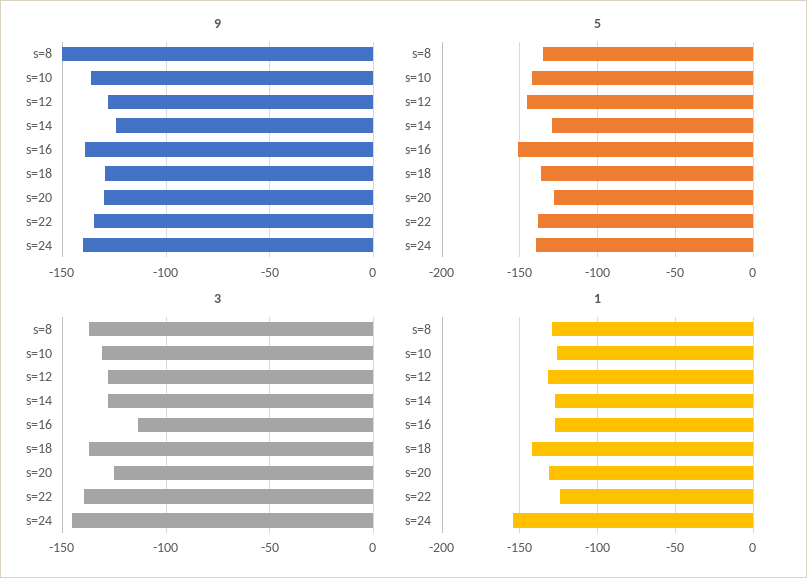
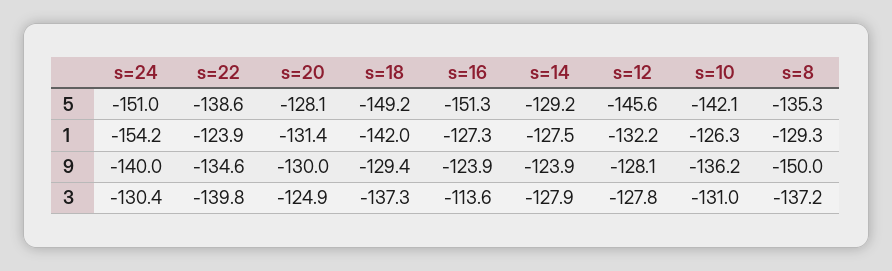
9, s=16: -140 -> -123.9
5, s=18: -135 -> -149.2
5, s=24: -140 -> -151
3, s=24: -145 -> -130.4

